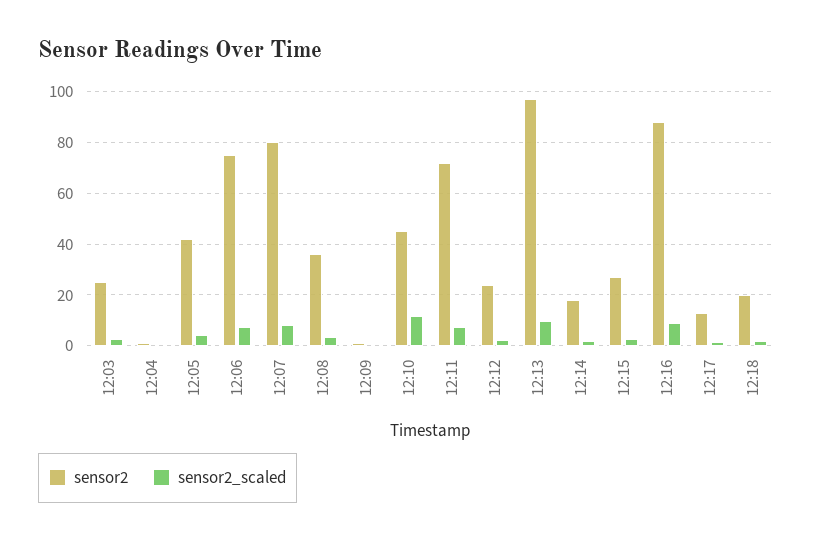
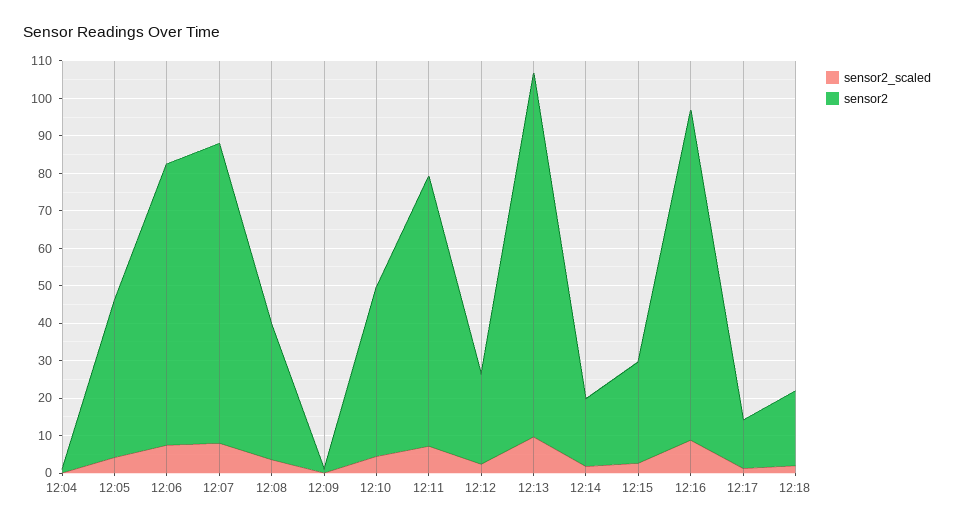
sensor2, 12:03: 25 -> none
sensor2_scaled, 12:03: 2.5 -> none
sensor2_scaled, 12:10: 12.5 -> 5

